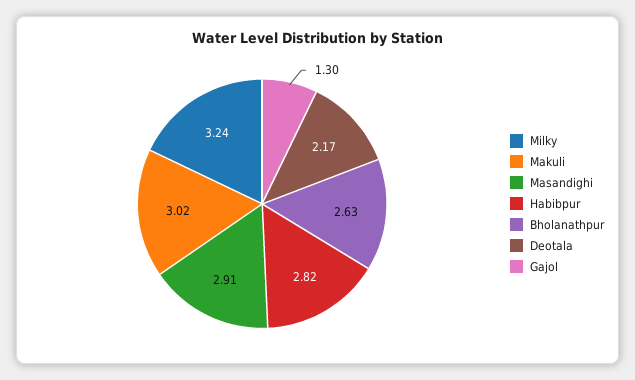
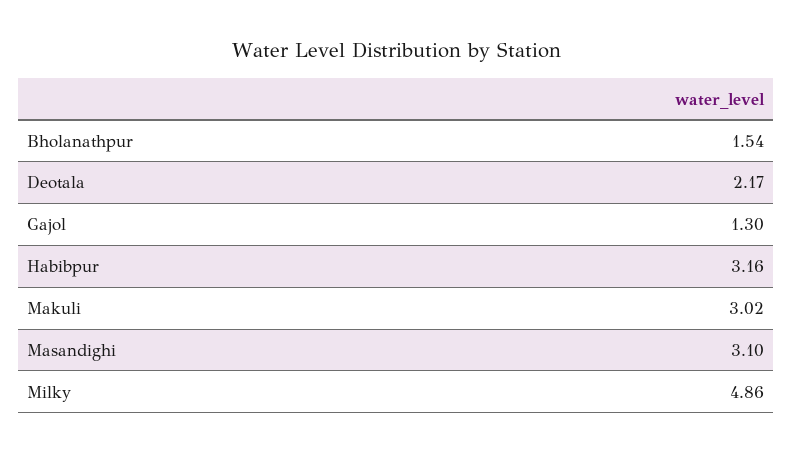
Milky: 3.24 -> 4.86
Masandighi: 2.91 -> 3.1
Habibpur: 2.82 -> 3.16
Bholanathpur: 2.63 -> 1.54

